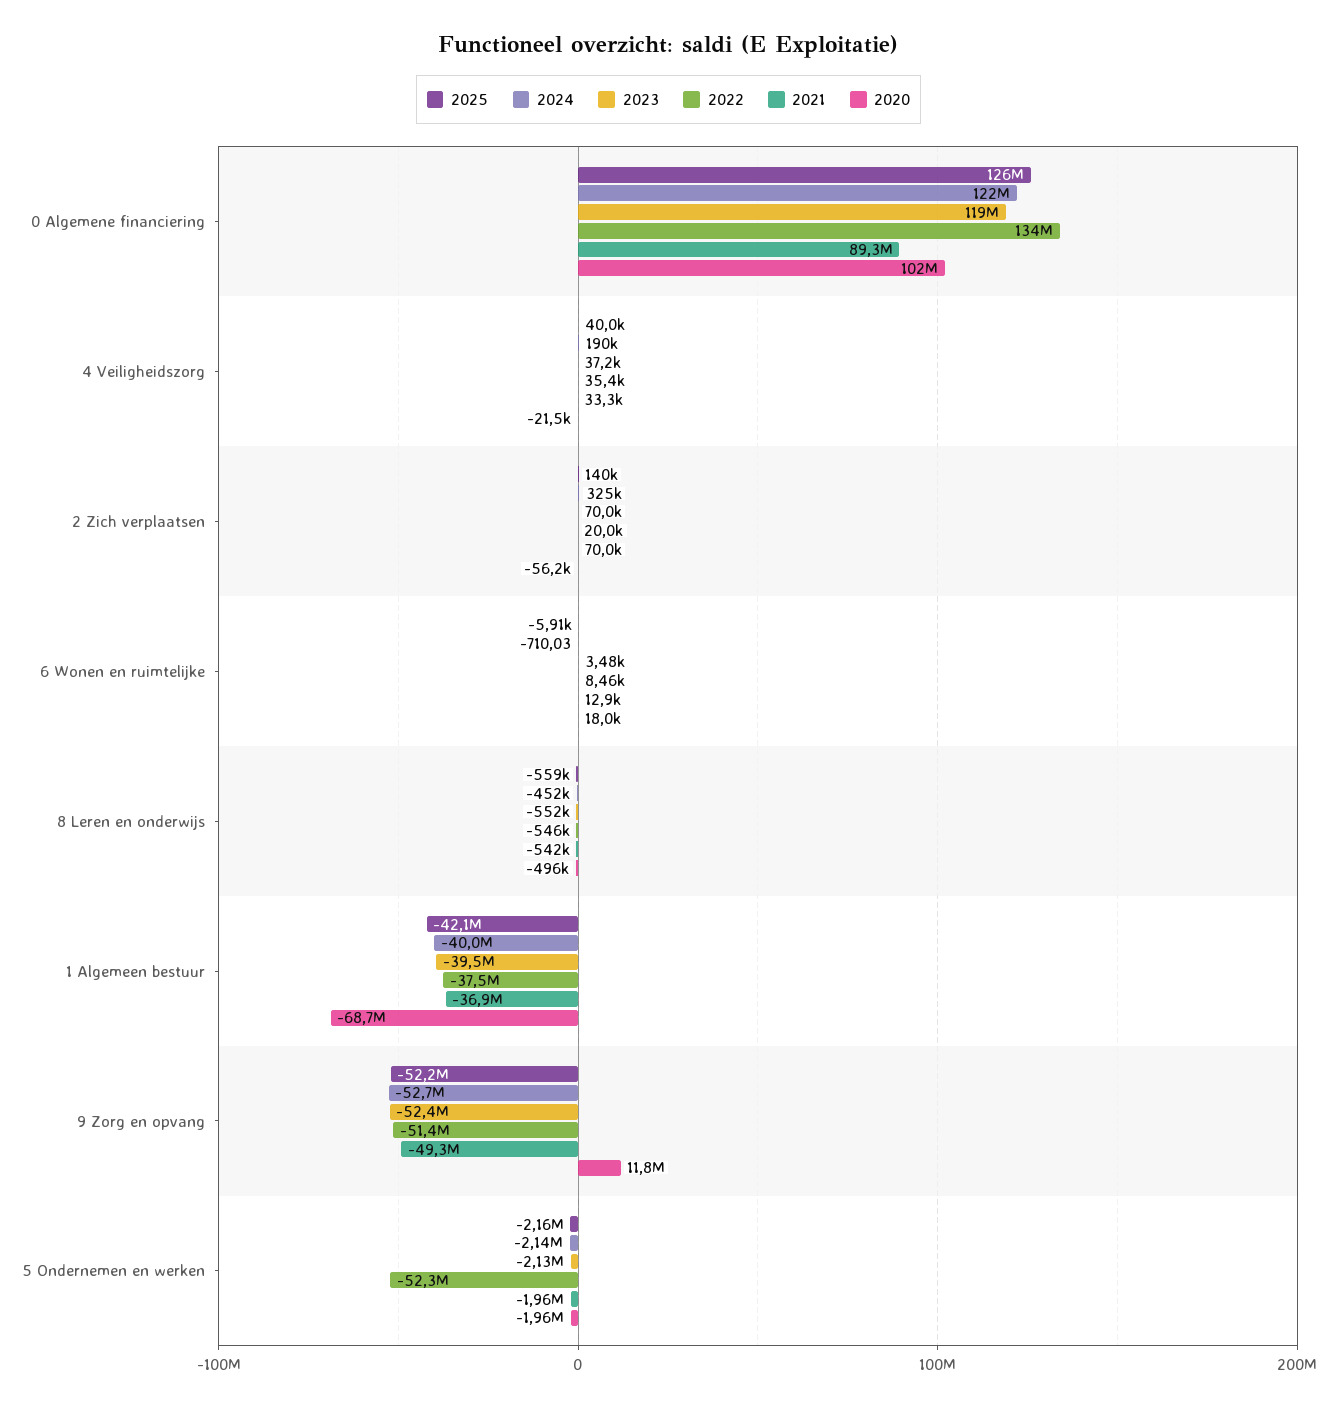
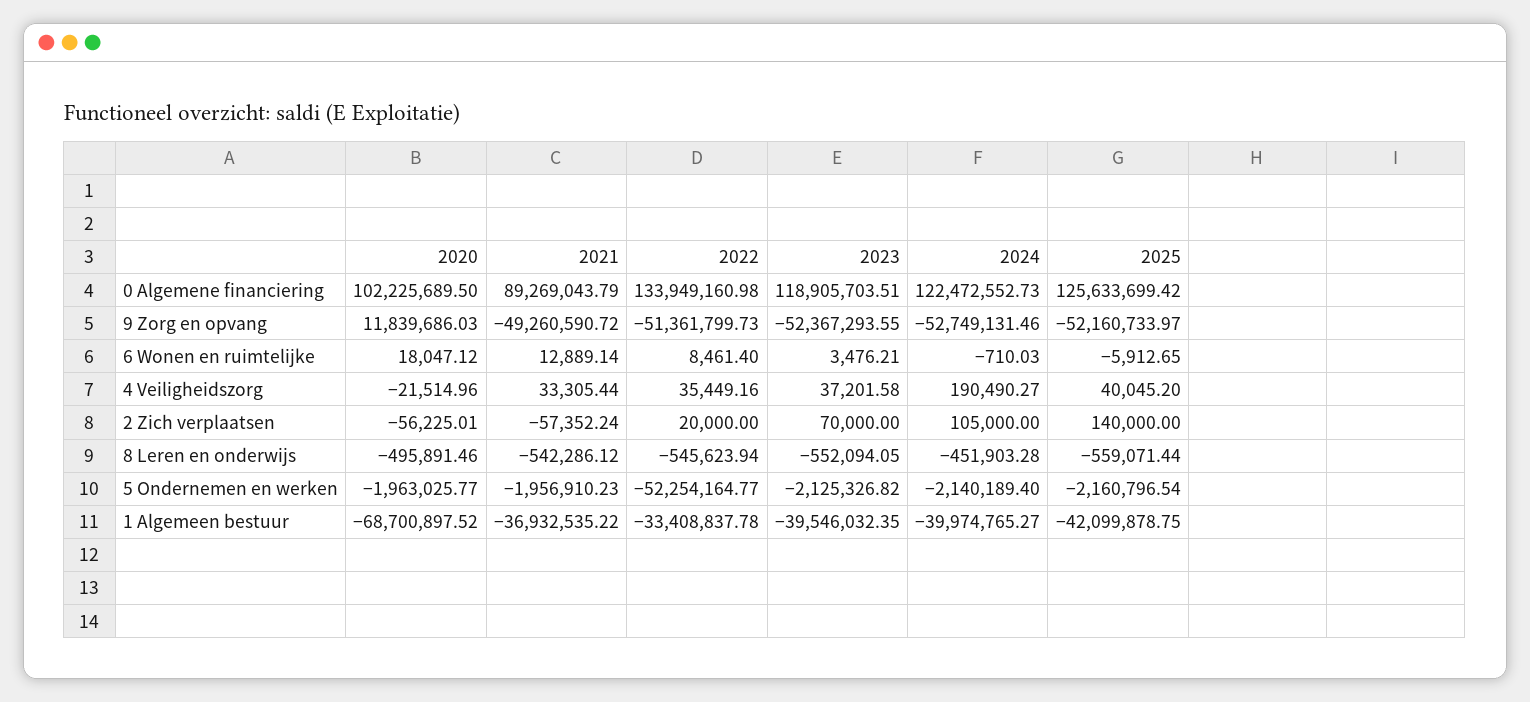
2024, 2 Zich verplaatsen: 325000 -> 105000
2021, 2 Zich verplaatsen: 70000 -> -57352.24
2022, 1 Algemeen bestuur: -37500000 -> -33408837.78

